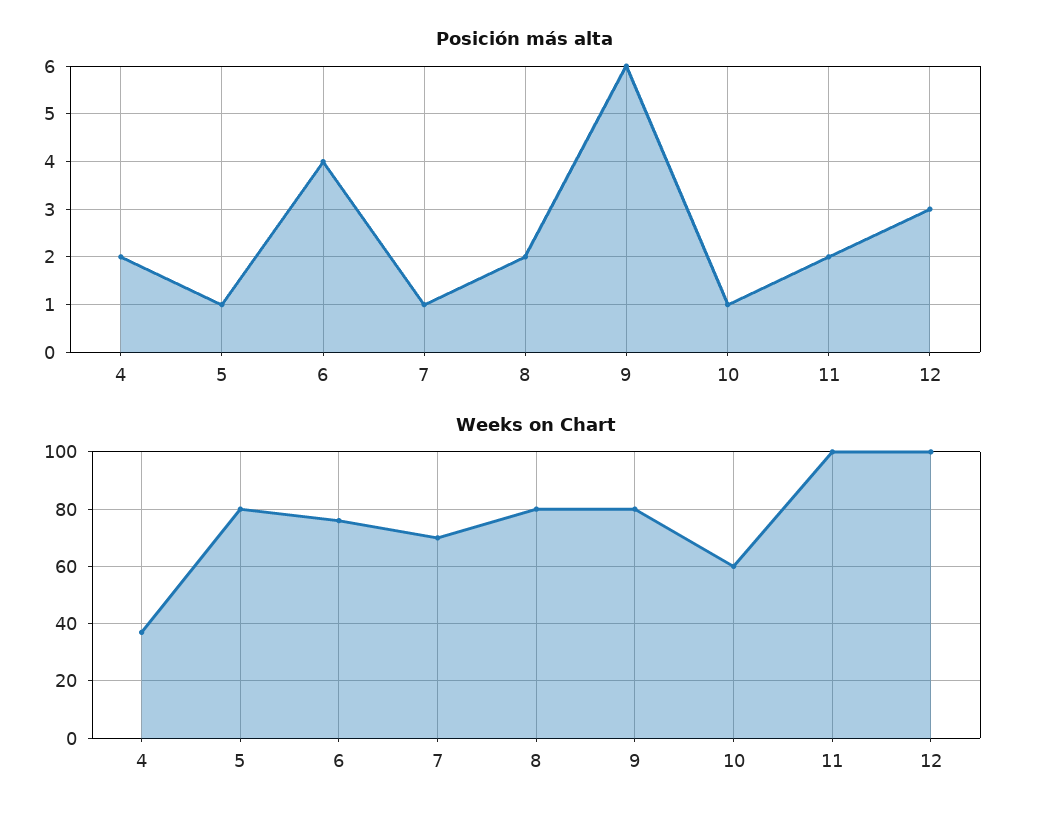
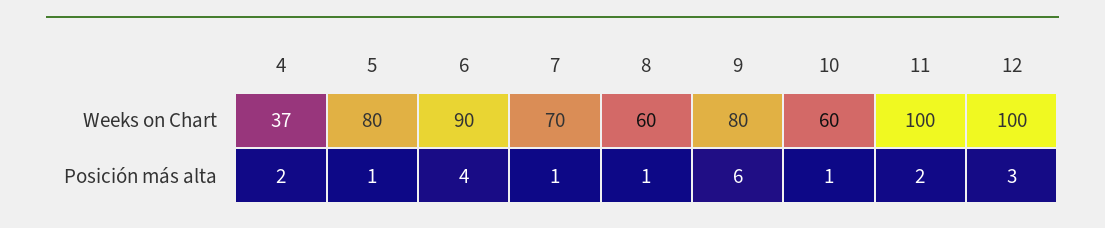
Posición más alta, 8: 2 -> 1
Weeks on Chart, 6: 75 -> 90
Weeks on Chart, 8: 80 -> 60

